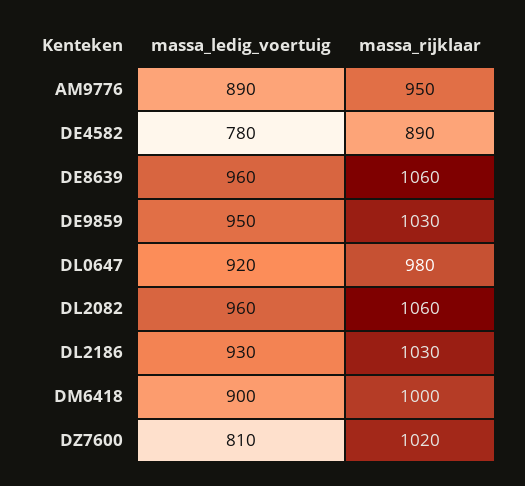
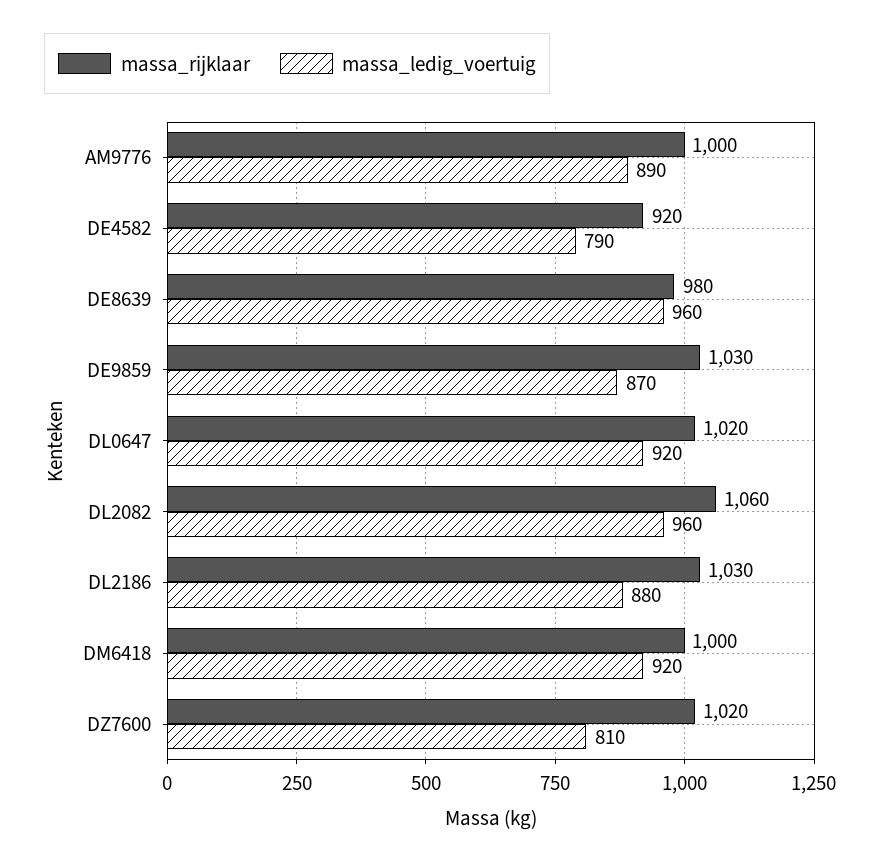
massa_rijklaar, AM9776: 950 -> 1000
massa_ledig_voertuig, DE4582: 780 -> 790
massa_rijklaar, DE4582: 890 -> 920
massa_rijklaar, DE8639: 1060 -> 980
massa_ledig_voertuig, DE9859: 950 -> 870
massa_rijklaar, DL0647: 980 -> 1020
massa_ledig_voertuig, DL2186: 930 -> 880
massa_ledig_voertuig, DM6418: 900 -> 920

